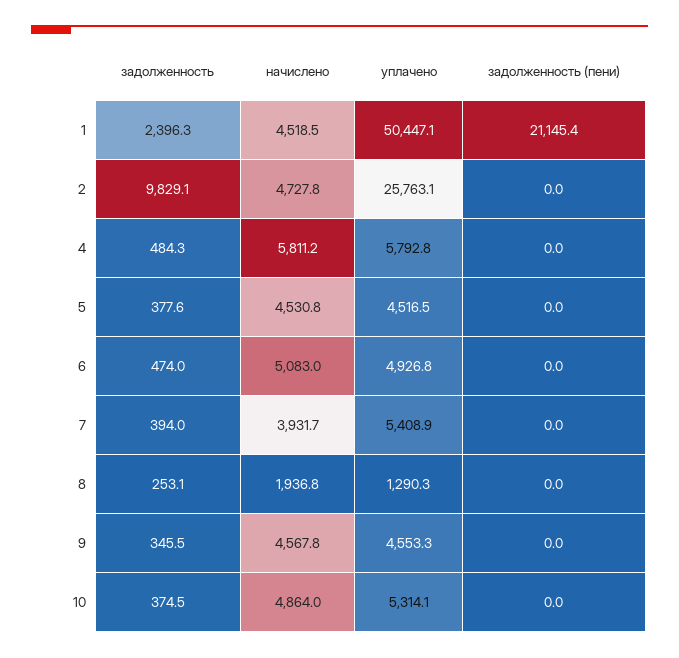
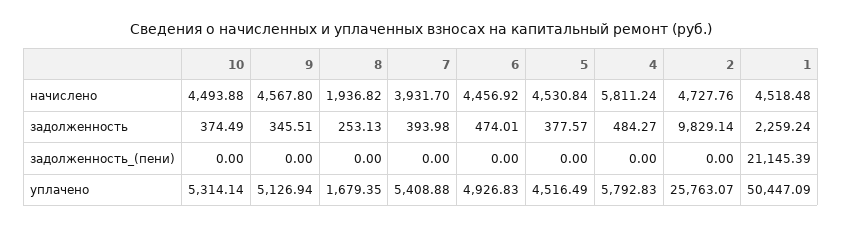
задолженность, 1: 2396.3 -> 2259.24
начислено, 6: 5083 -> 4456.92
уплачено, 8: 1290.3 -> 1679.35
уплачено, 9: 4553.3 -> 5126.94
начислено, 10: 4864 -> 4493.88

